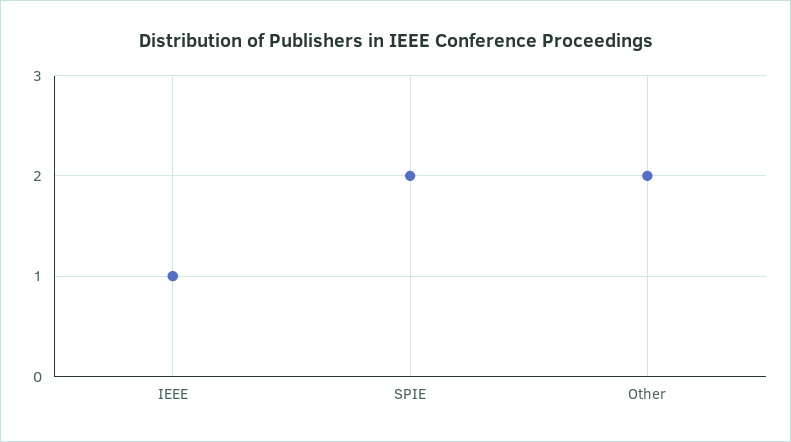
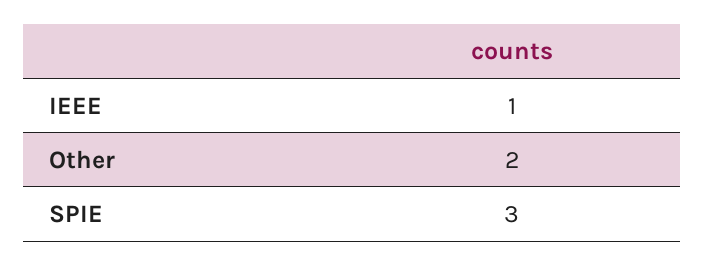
SPIE: 2 -> 3

